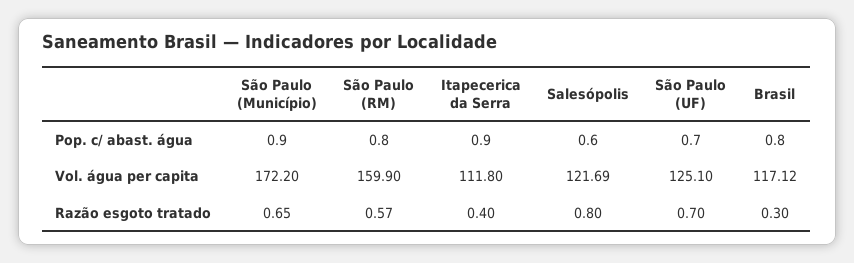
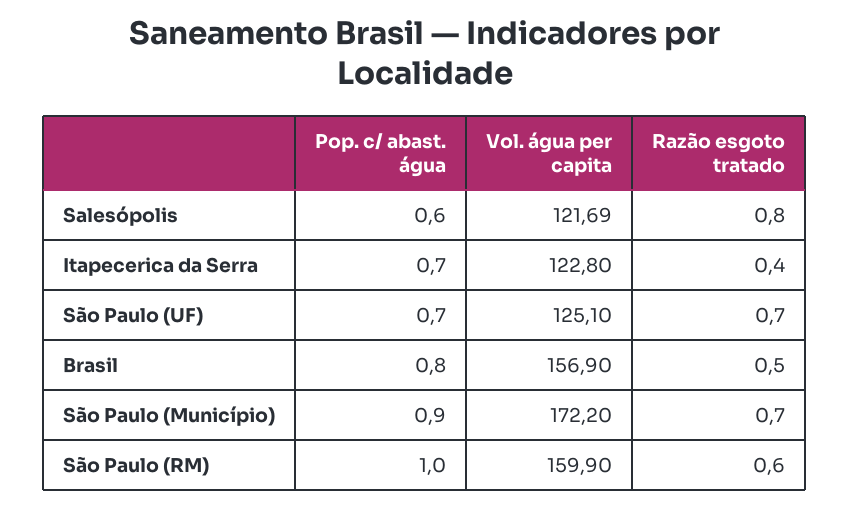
São Paulo (RM), Pop. c/ abast. água: 0.8 -> 1
Itapecerica da Serra, Pop. c/ abast. água: 0.9 -> 0.7
Itapecerica da Serra, Vol. água per capita: 111.8 -> 122.8
Brasil, Vol. água per capita: 117.12 -> 156.9
São Paulo (Município), Razão esgoto tratado: 0.65 -> 0.7
São Paulo (RM), Razão esgoto tratado: 0.57 -> 0.6
Brasil, Razão esgoto tratado: 0.3 -> 0.5

